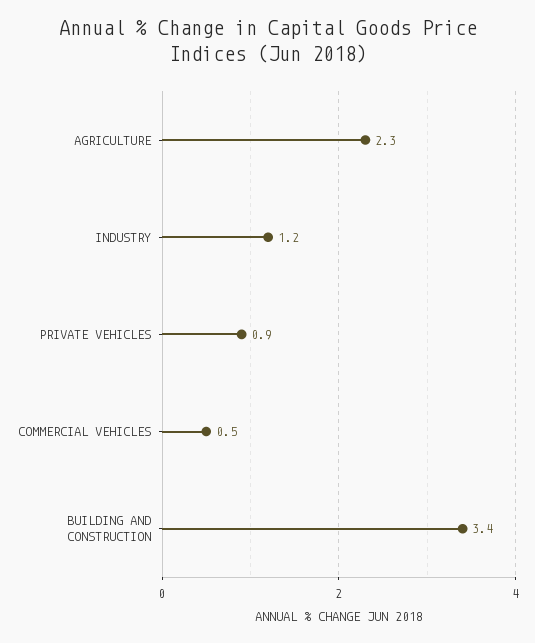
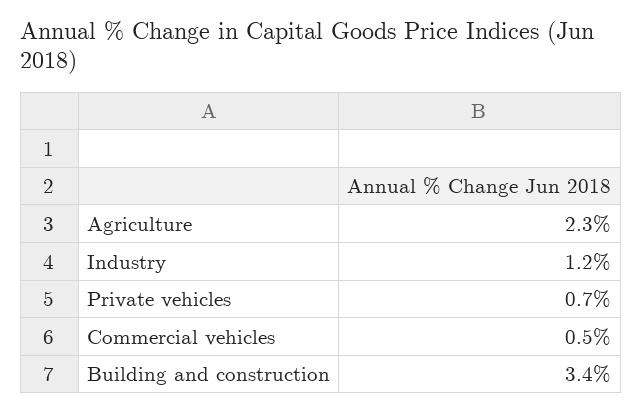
PRIVATE VEHICLES: 0.9 -> 0.7

